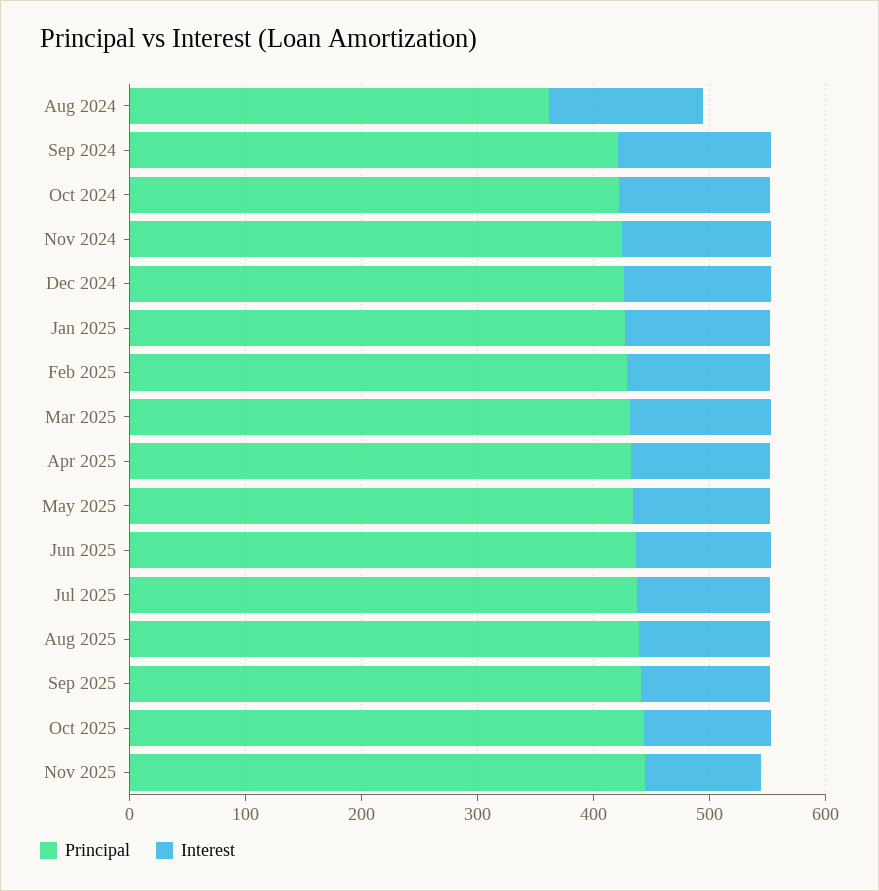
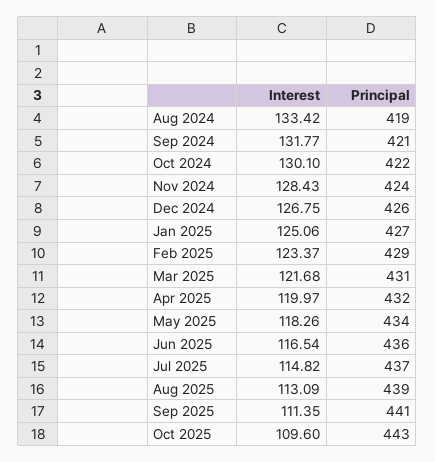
Principal, Aug 2024: 360 -> 419
Principal, Nov 2025: 440 -> none
Interest, Nov 2025: 100 -> none

